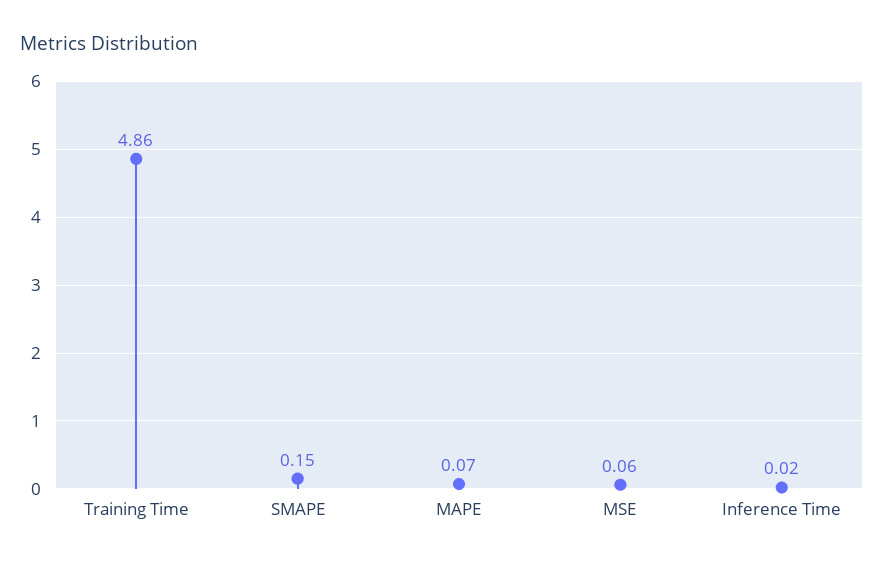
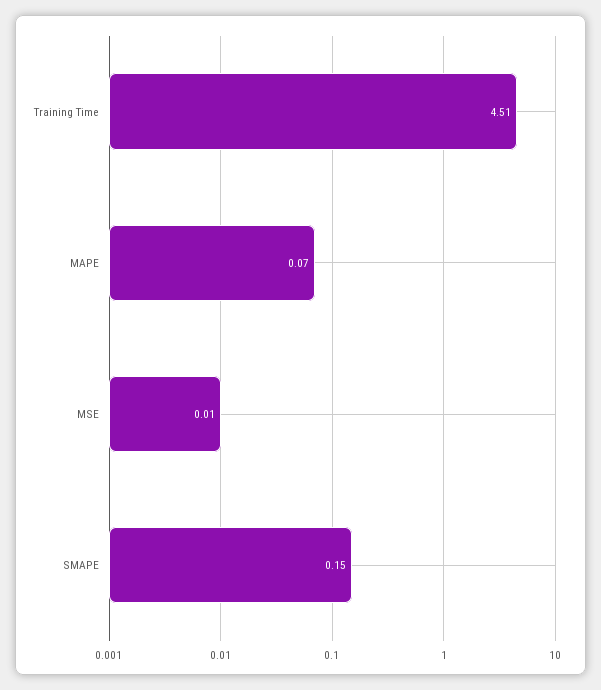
Training Time: 4.86 -> 4.51
MSE: 0.06 -> 0.01
Inference Time: 0.02 -> none

